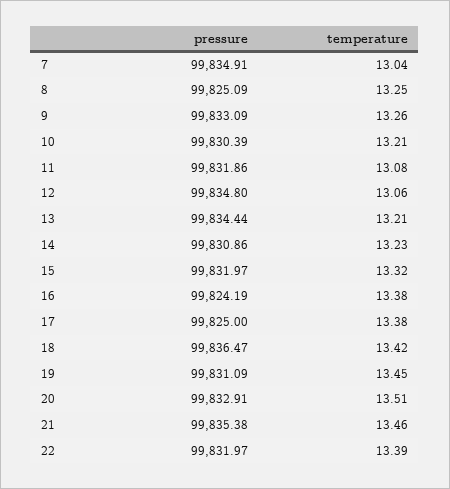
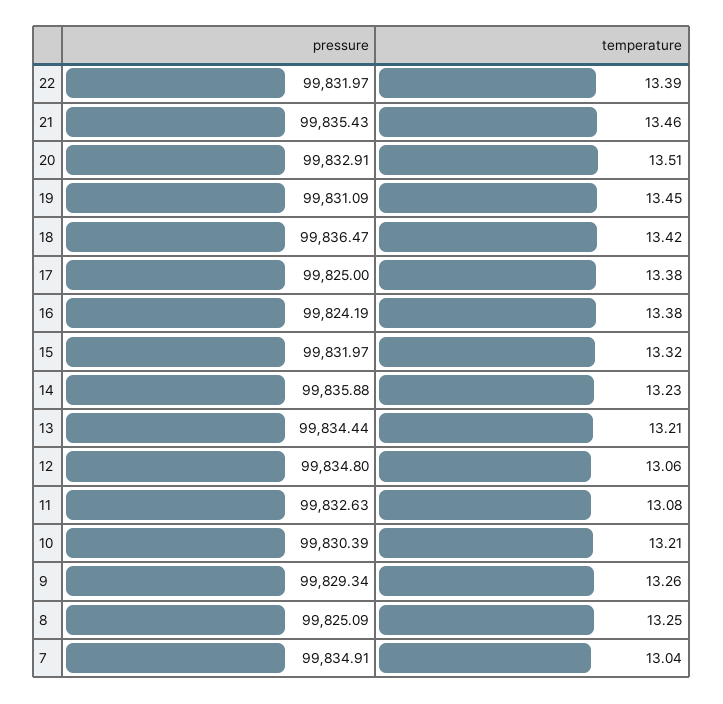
pressure, 9: 99833.09 -> 99829.34
pressure, 11: 99831.86 -> 99832.63
pressure, 14: 99830.86 -> 99835.88
pressure, 21: 99835.38 -> 99835.43

